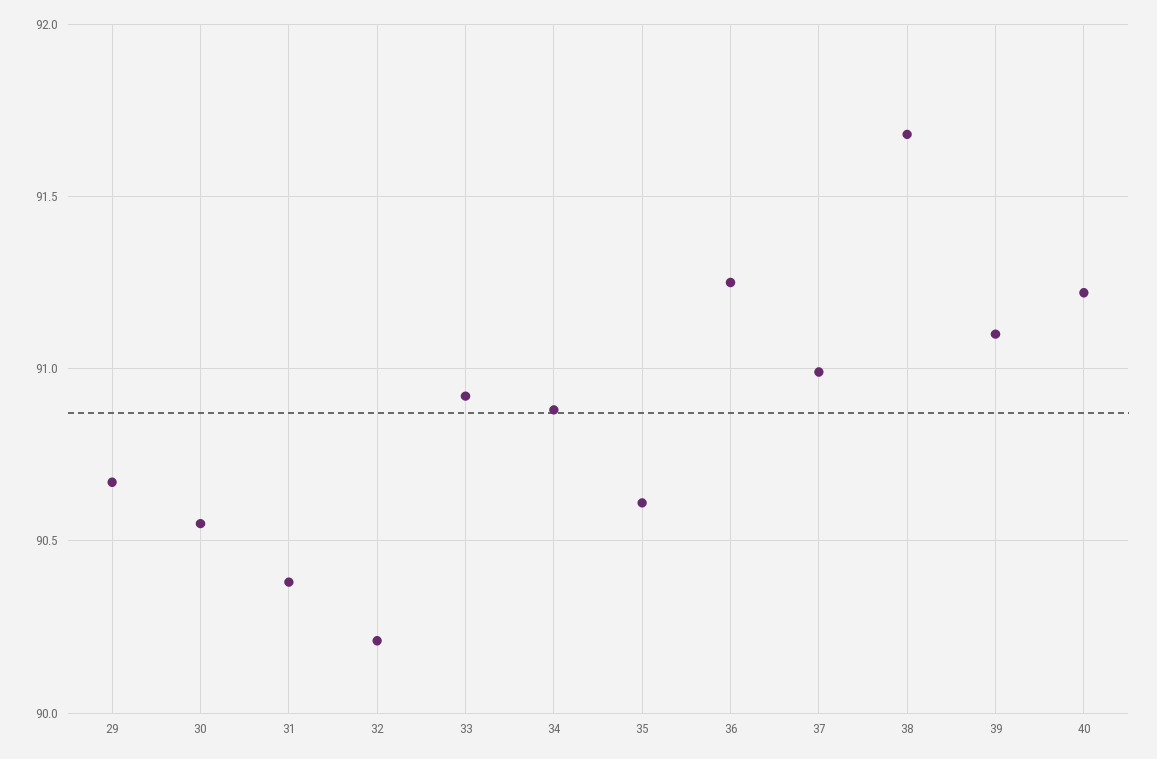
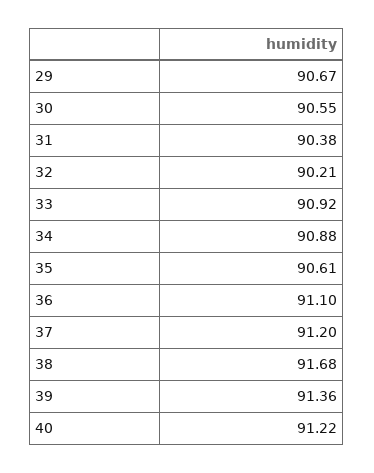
36: 91.25 -> 91.1
37: 91 -> 91.2
39: 91.1 -> 91.36

